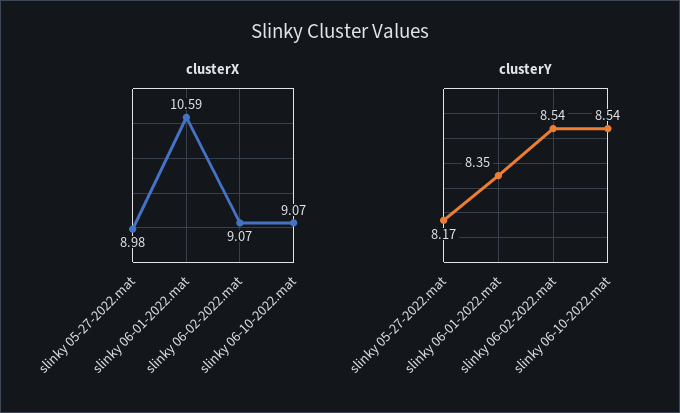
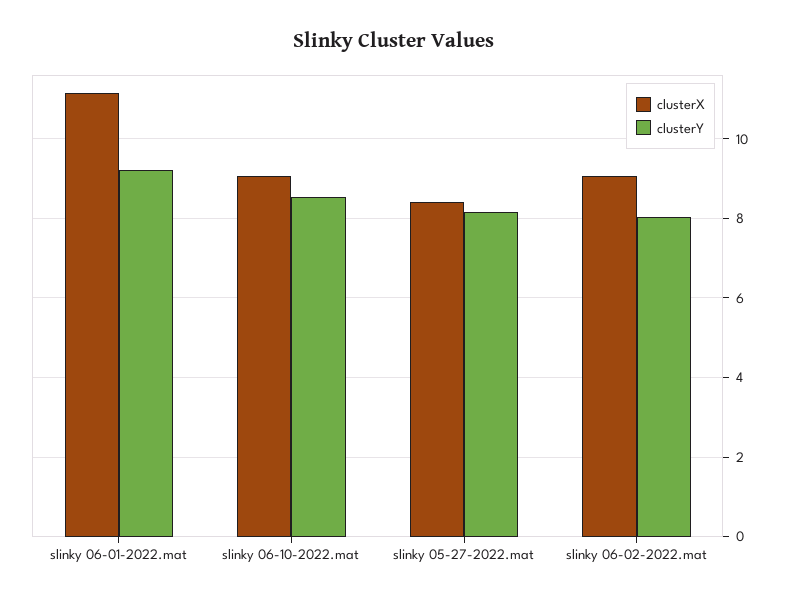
clusterX, slinky 05-27-2022.mat: 8.98 -> 8.4
clusterX, slinky 06-01-2022.mat: 10.59 -> 11.2
clusterY, slinky 06-01-2022.mat: 8.35 -> 9.2
clusterY, slinky 06-02-2022.mat: 8.54 -> 8

